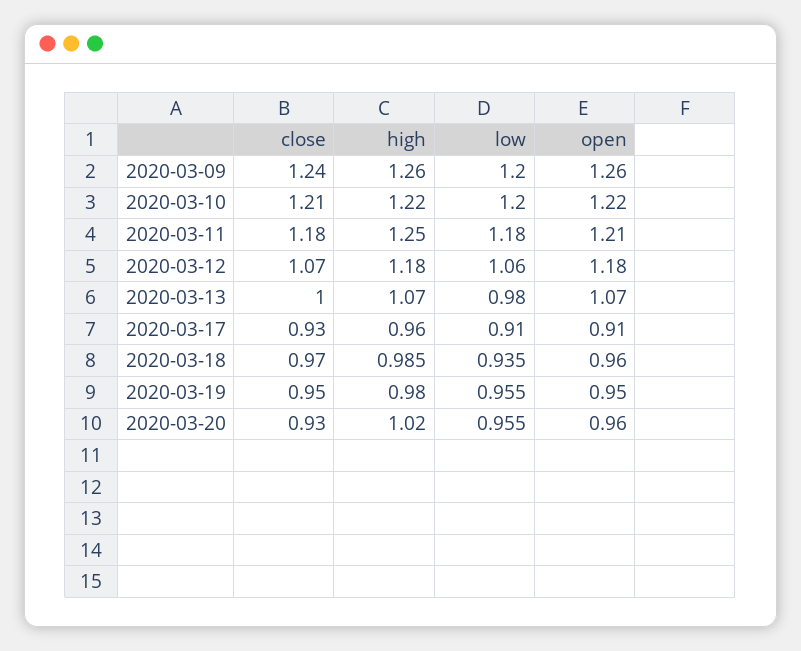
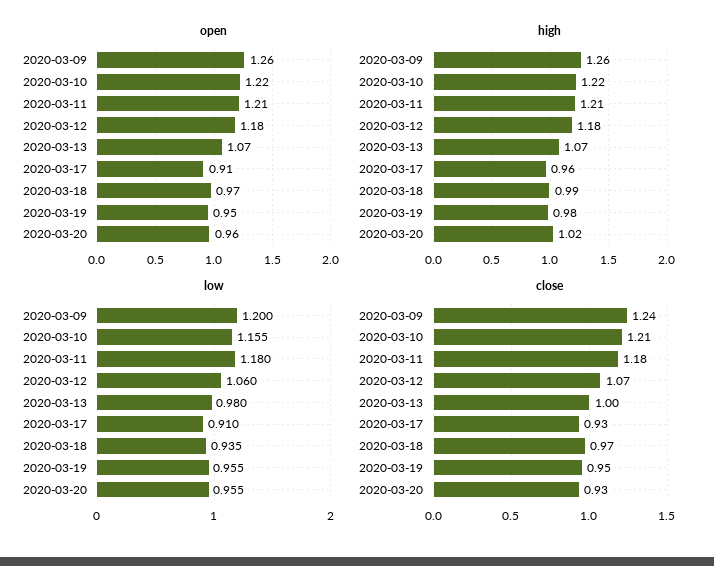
low, 2020-03-10: 1.2 -> 1.155
high, 2020-03-11: 1.25 -> 1.21
open, 2020-03-18: 0.96 -> 0.97

